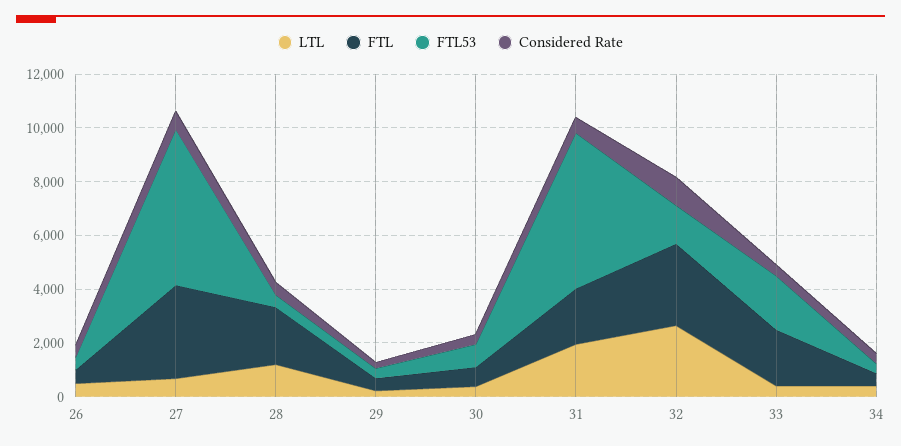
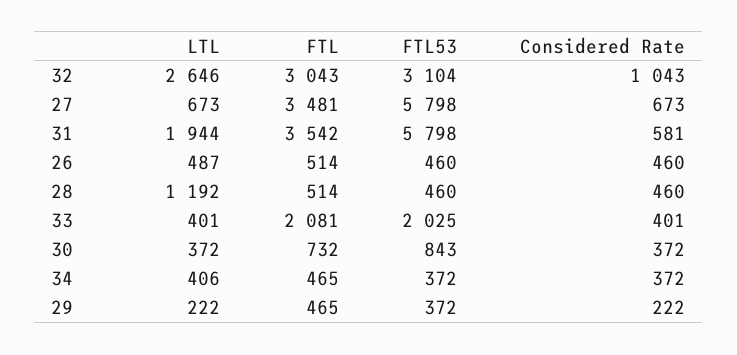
FTL, 28: 2000 -> 514
FTL, 31: 2000 -> 3542
FTL53, 32: 1500 -> 3104

